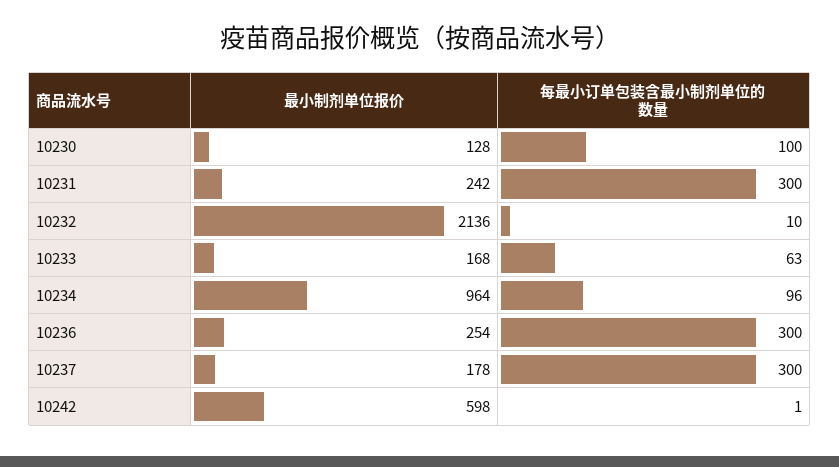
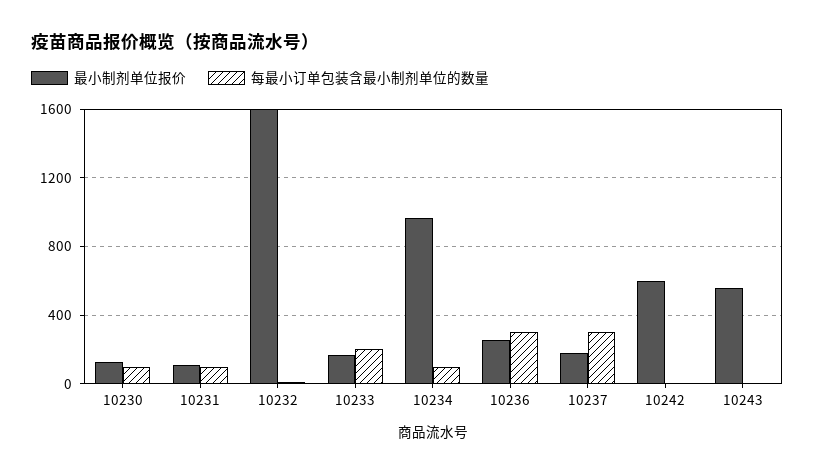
最小制剂单位报价, 10231: 242 -> 100
每最小订单包装含最小制剂单位的数量, 10231: 300 -> 100
最小制剂单位报价, 10232: 2136 -> 1600
每最小订单包装含最小制剂单位的数量, 10233: 63 -> 200
最小制剂单位报价, 10243: none -> 550
每最小订单包装含最小制剂单位的数量, 10243: none -> 0

